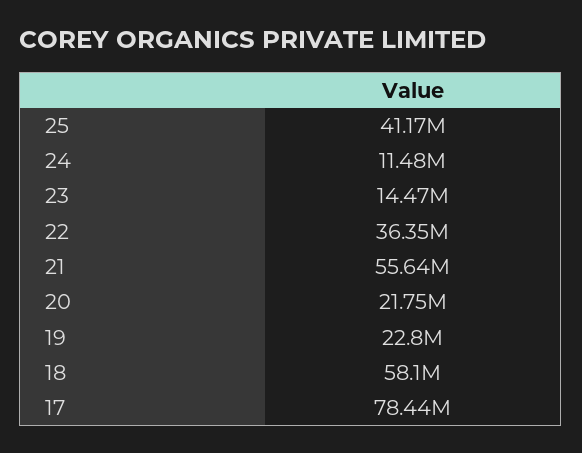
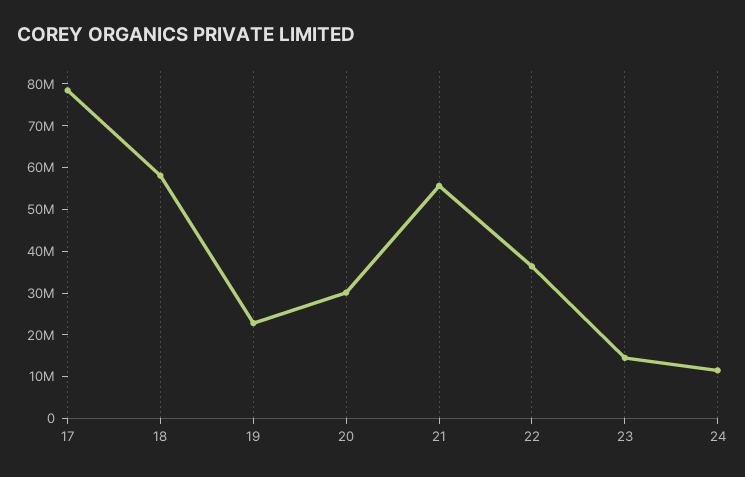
25: 41170000 -> none
20: 21750000 -> 30000000

